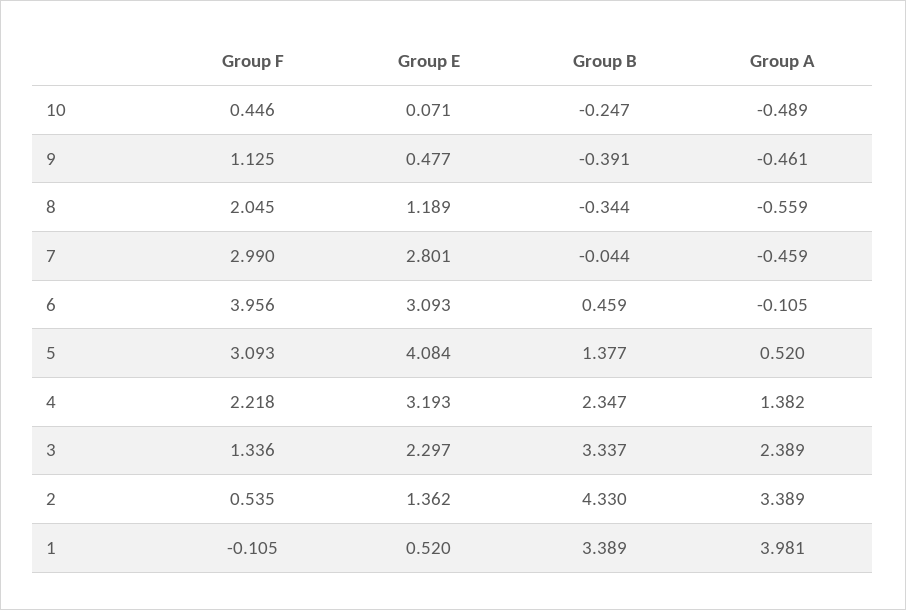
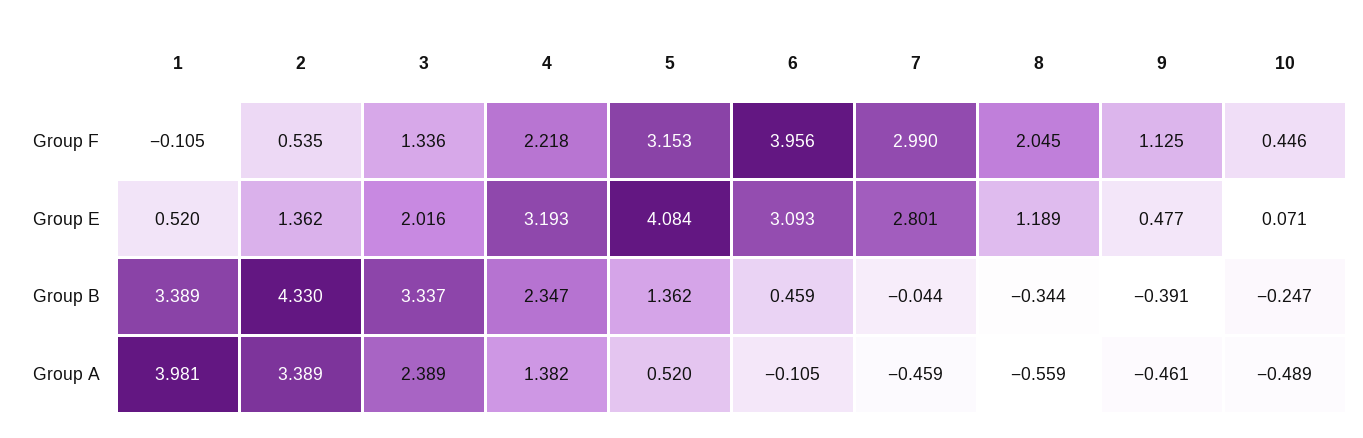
Group F, 5: 3.093 -> 3.153
Group B, 5: 1.377 -> 1.362
Group E, 3: 2.297 -> 2.016

